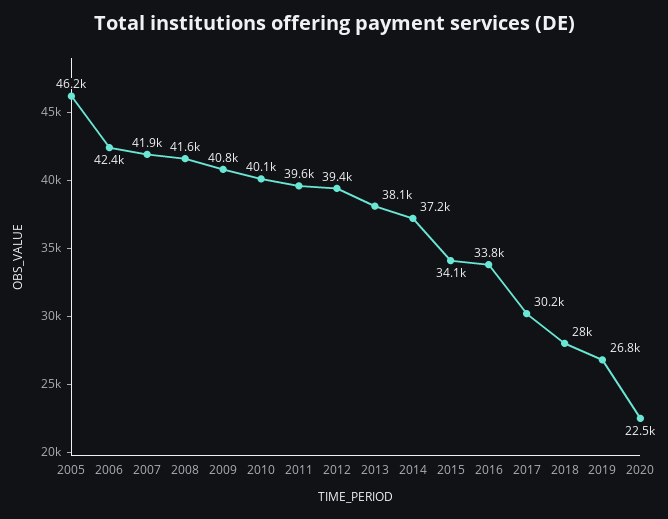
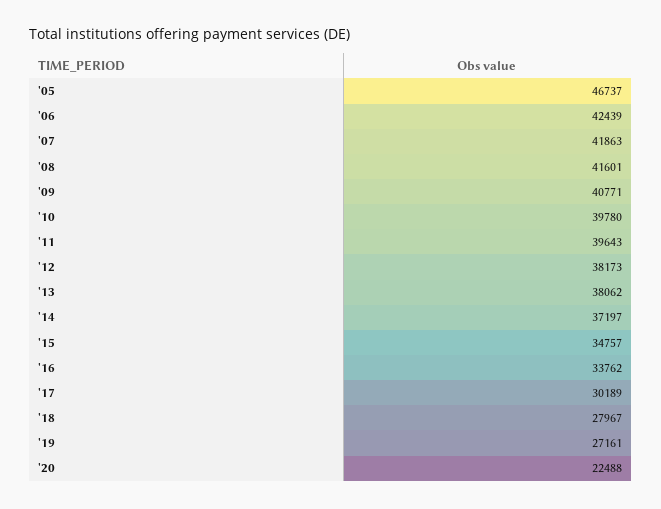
2005: 46200 -> 46737
2010: 40100 -> 39780
2012: 39400 -> 38173
2015: 34100 -> 34757
2019: 26800 -> 27161

